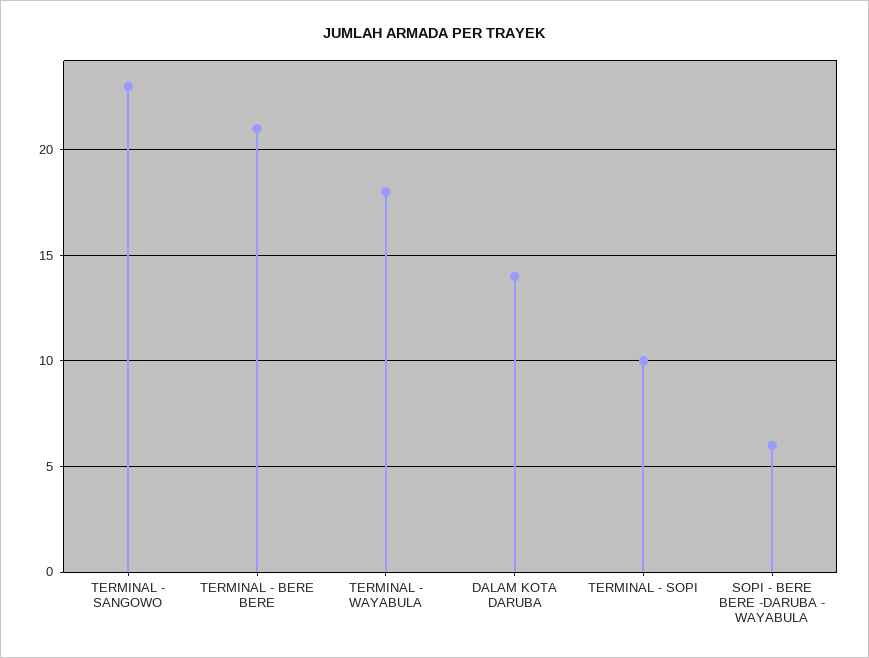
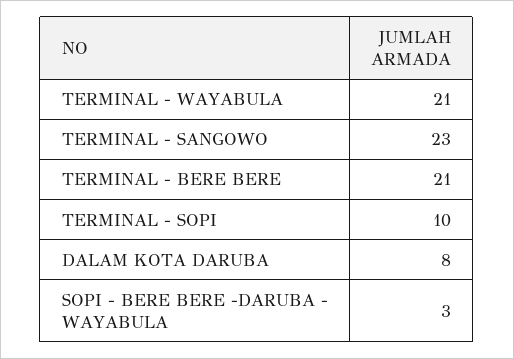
TERMINAL - WAYABULA: 18 -> 21
DALAM KOTA DARUBA: 14 -> 8
SOPI - BERE BERE -DARUBA - WAYABULA: 6 -> 3

